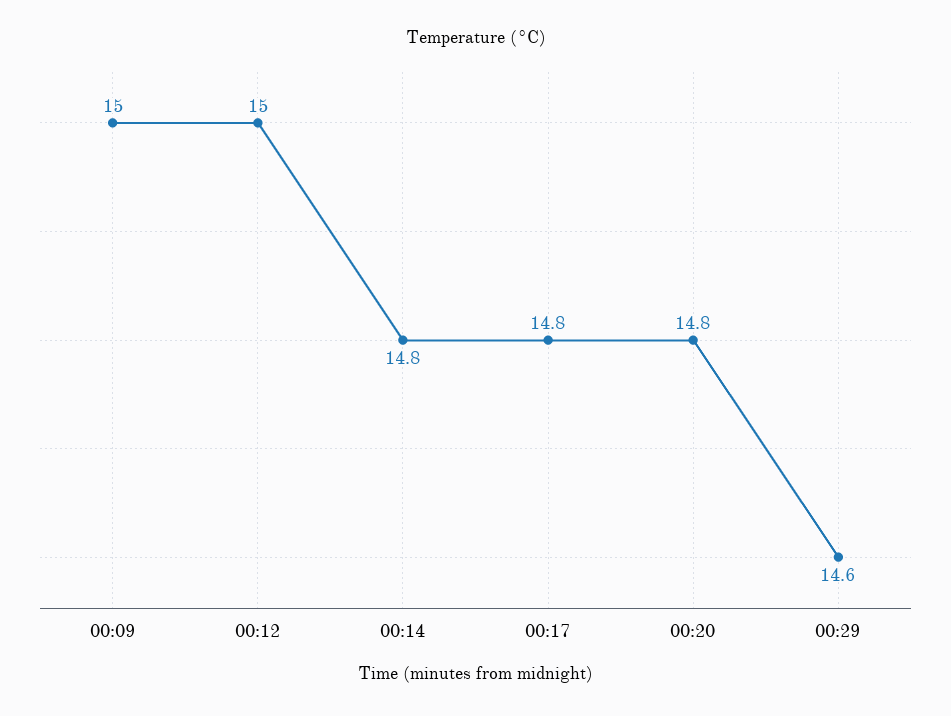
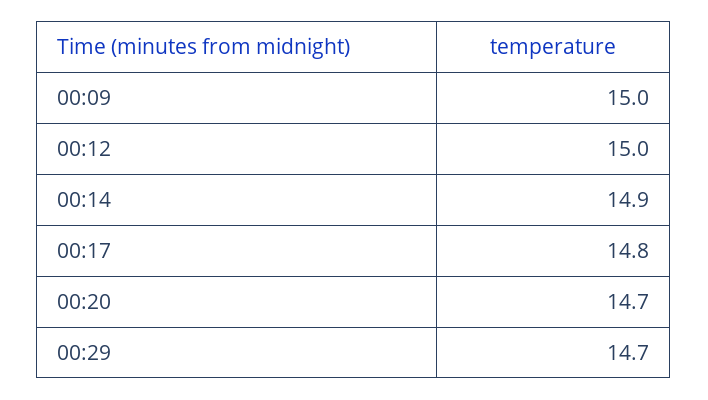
00:14: 14.8 -> 14.9
00:20: 14.8 -> 14.7
00:29: 14.6 -> 14.7

